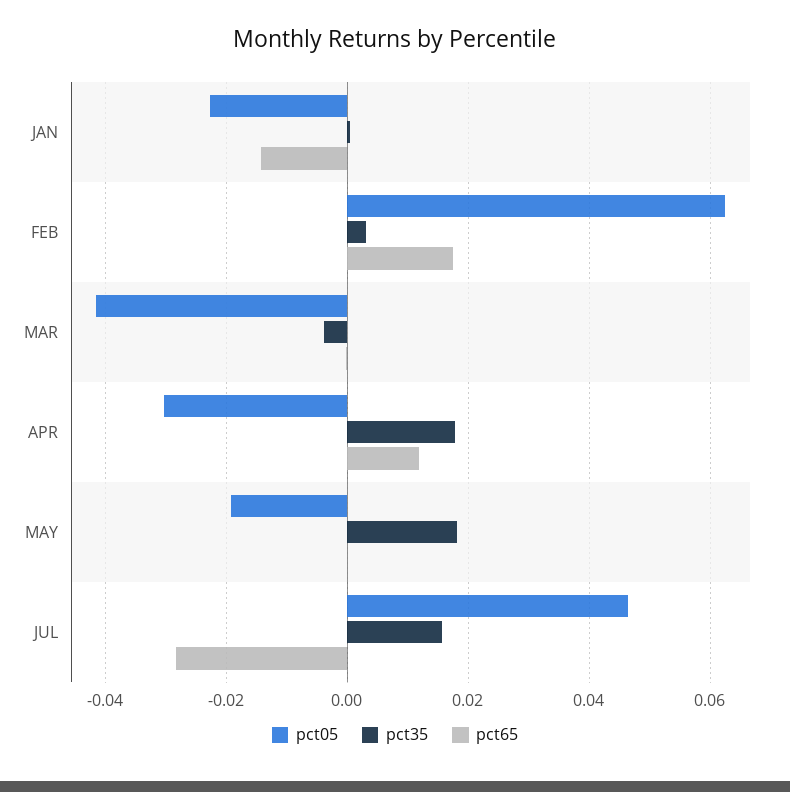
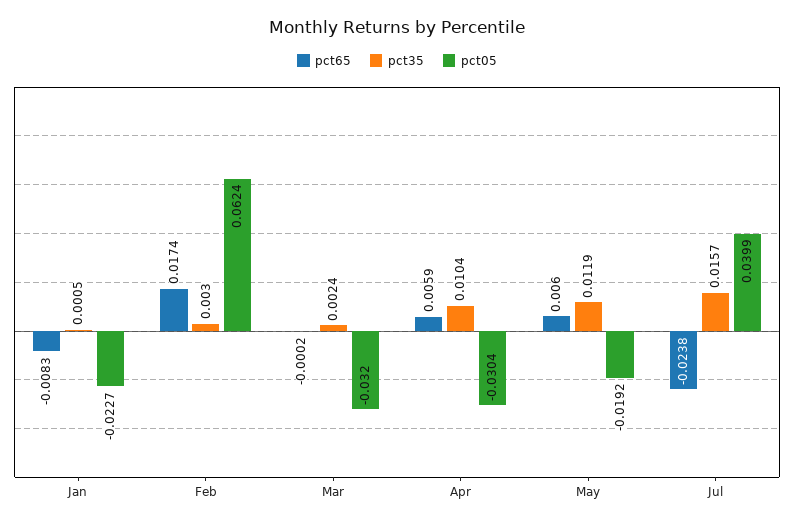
pct65, JAN: -0.014 -> -0.0083
pct05, MAR: -0.042 -> -0.032
pct35, MAR: -0.004 -> 0.0024
pct35, APR: 0.018 -> 0.0104
pct65, APR: 0.012 -> 0.0059
pct35, MAY: 0.018 -> 0.0119
pct65, MAY: 0 -> 0.006
pct05, JUL: 0.046 -> 0.0399
pct65, JUL: -0.028 -> -0.0238

